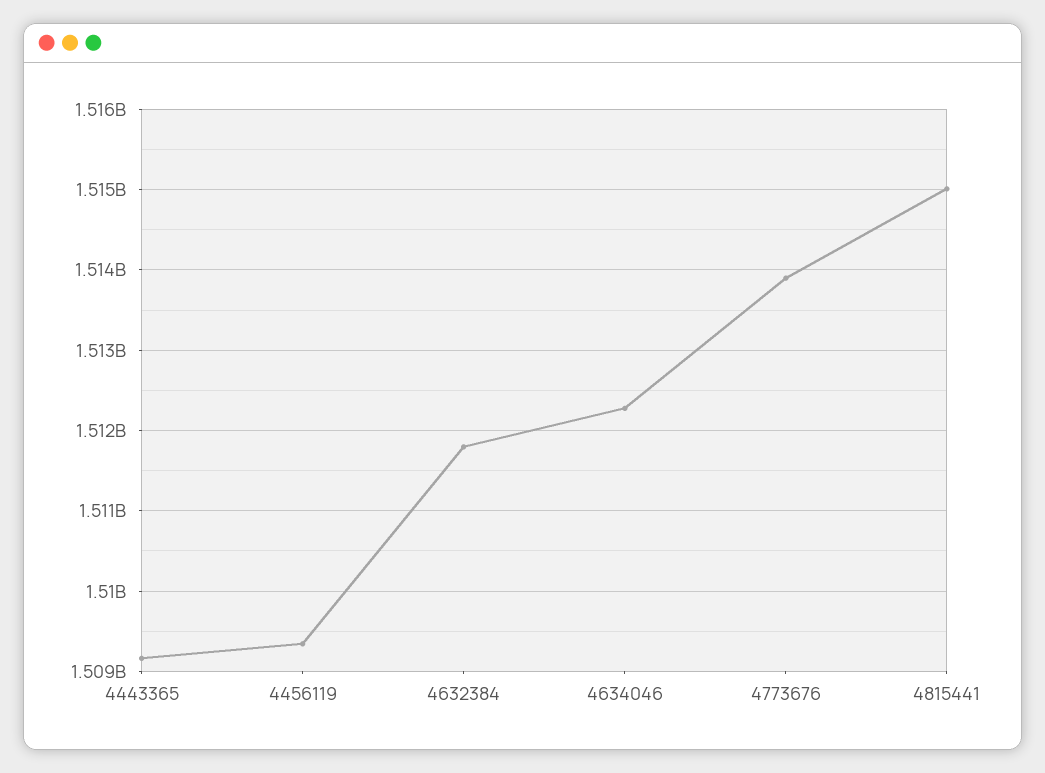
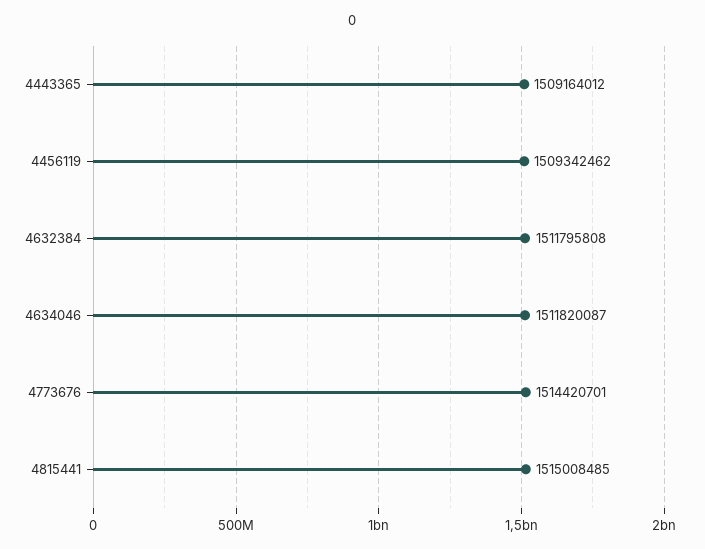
4634046: 1512300000 -> 1511820087
4773676: 1513900000 -> 1514420701

